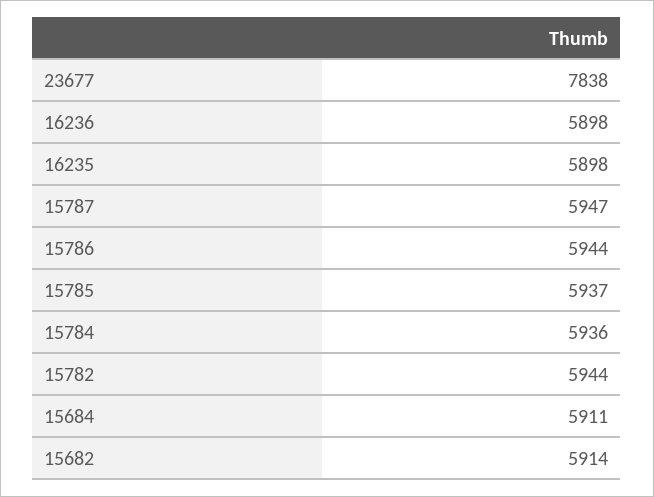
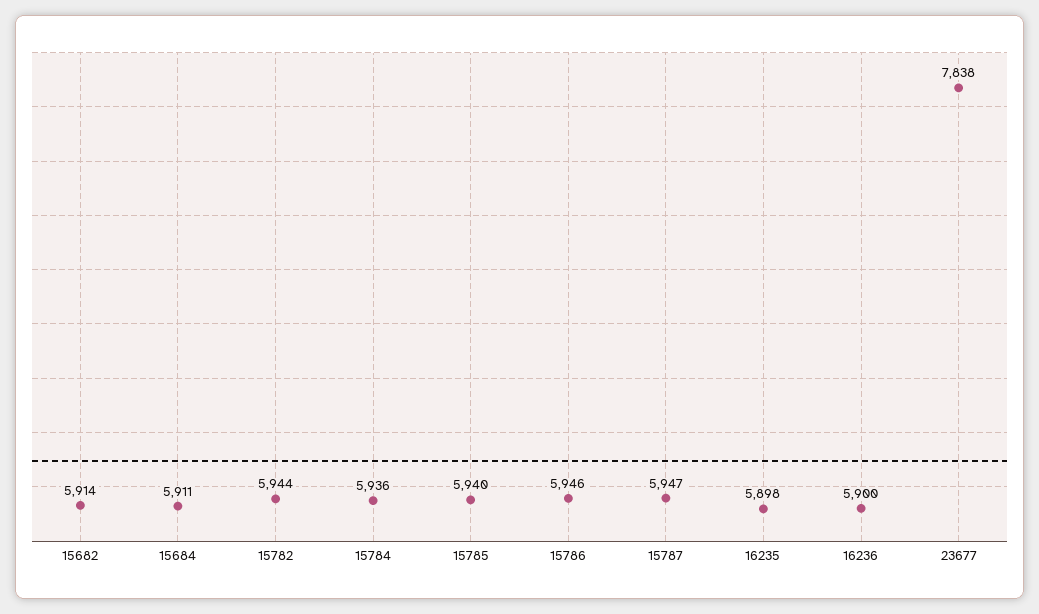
16236: 5898 -> 5900
15786: 5944 -> 5946
15785: 5937 -> 5940

